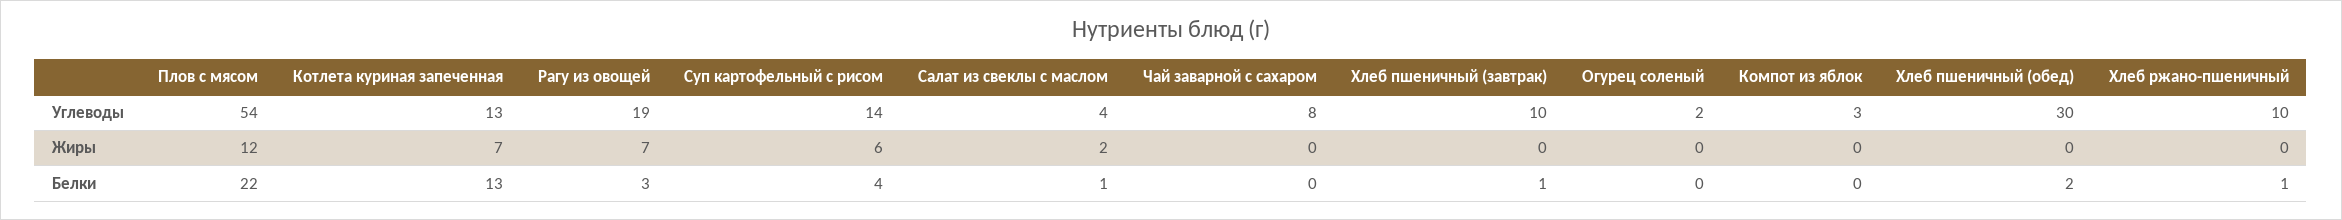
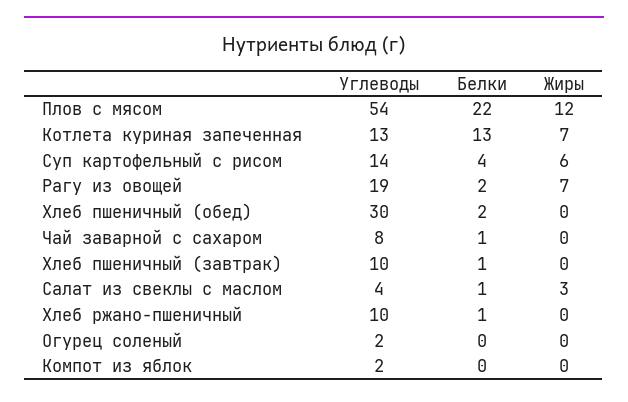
Компот из яблок, Углеводы: 3 -> 2
Салат из свеклы с маслом, Жиры: 2 -> 3
Рагу из овощей, Белки: 3 -> 2
Чай заварной с сахаром, Белки: 0 -> 1

